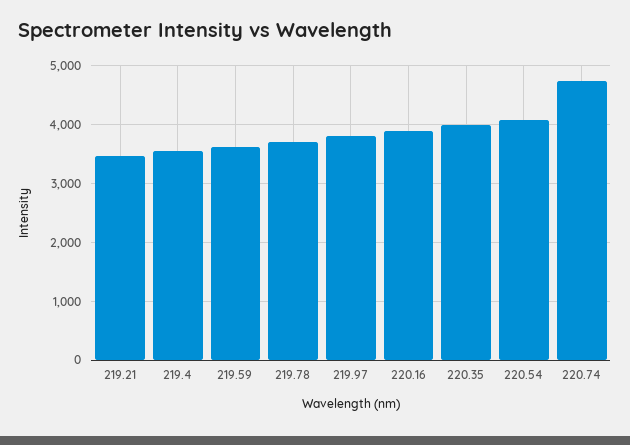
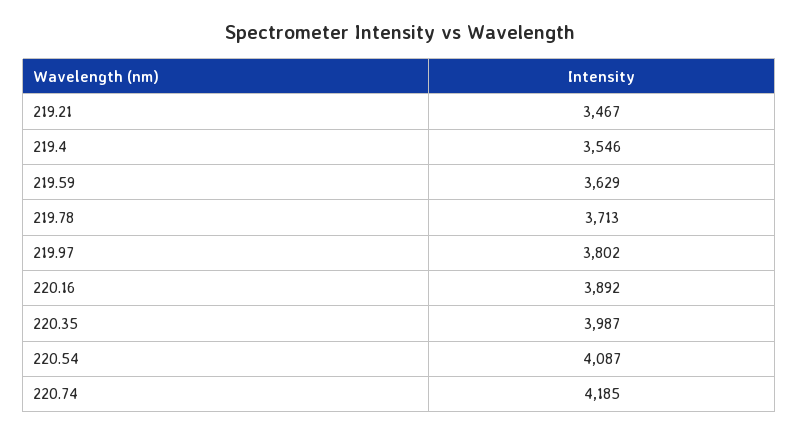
220.74: 4800 -> 4185

